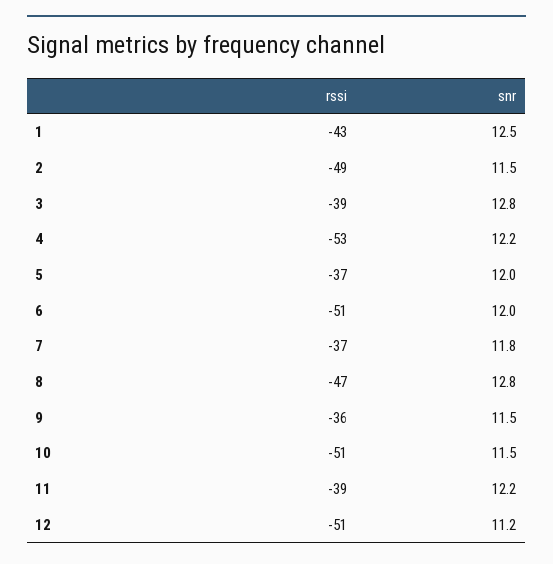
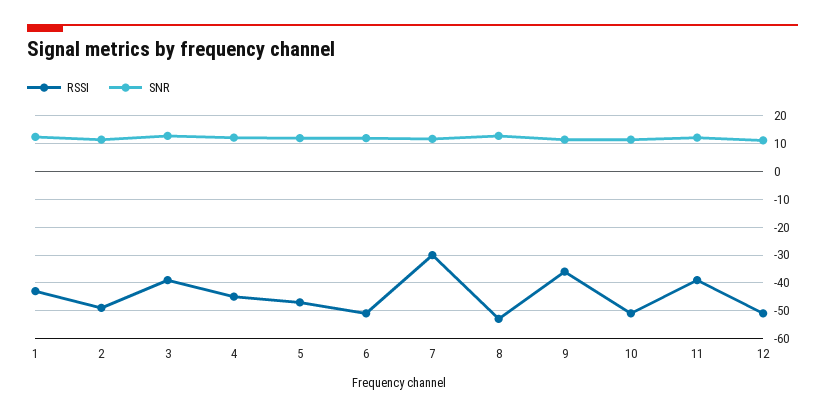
rssi, 4: -53 -> -45
rssi, 5: -37 -> -47.5
rssi, 7: -37 -> -30
rssi, 8: -47 -> -52.5

